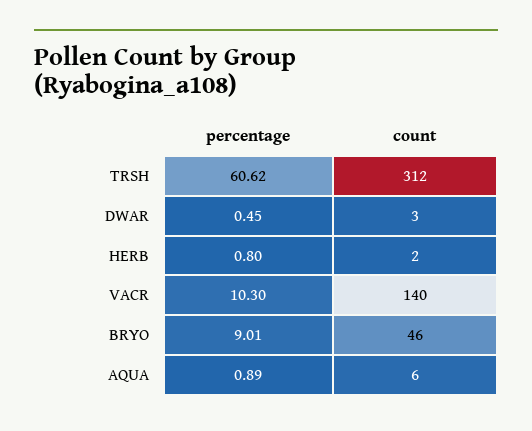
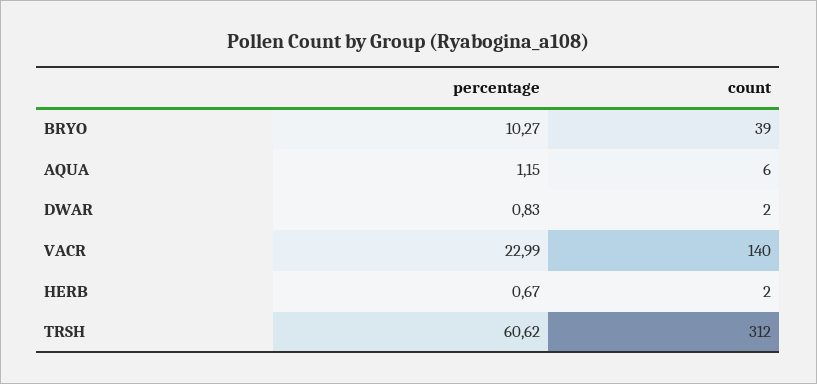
percentage, DWAR: 0.45 -> 0.83
count, DWAR: 3 -> 2
percentage, HERB: 0.8 -> 0.67
percentage, VACR: 10.3 -> 22.99
percentage, BRYO: 9.01 -> 10.27
count, BRYO: 46 -> 39
percentage, AQUA: 0.89 -> 1.15

